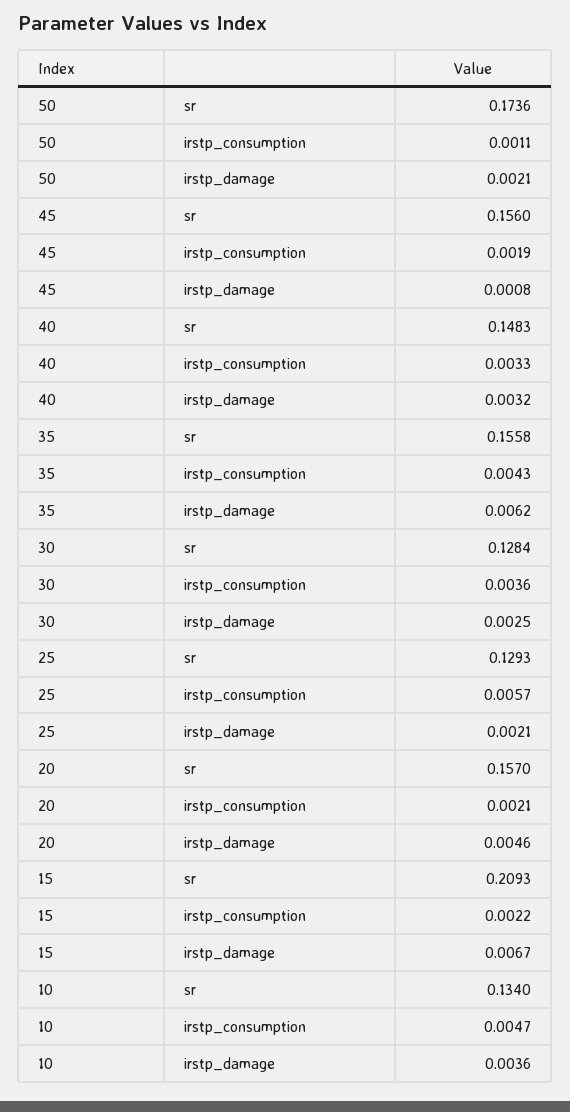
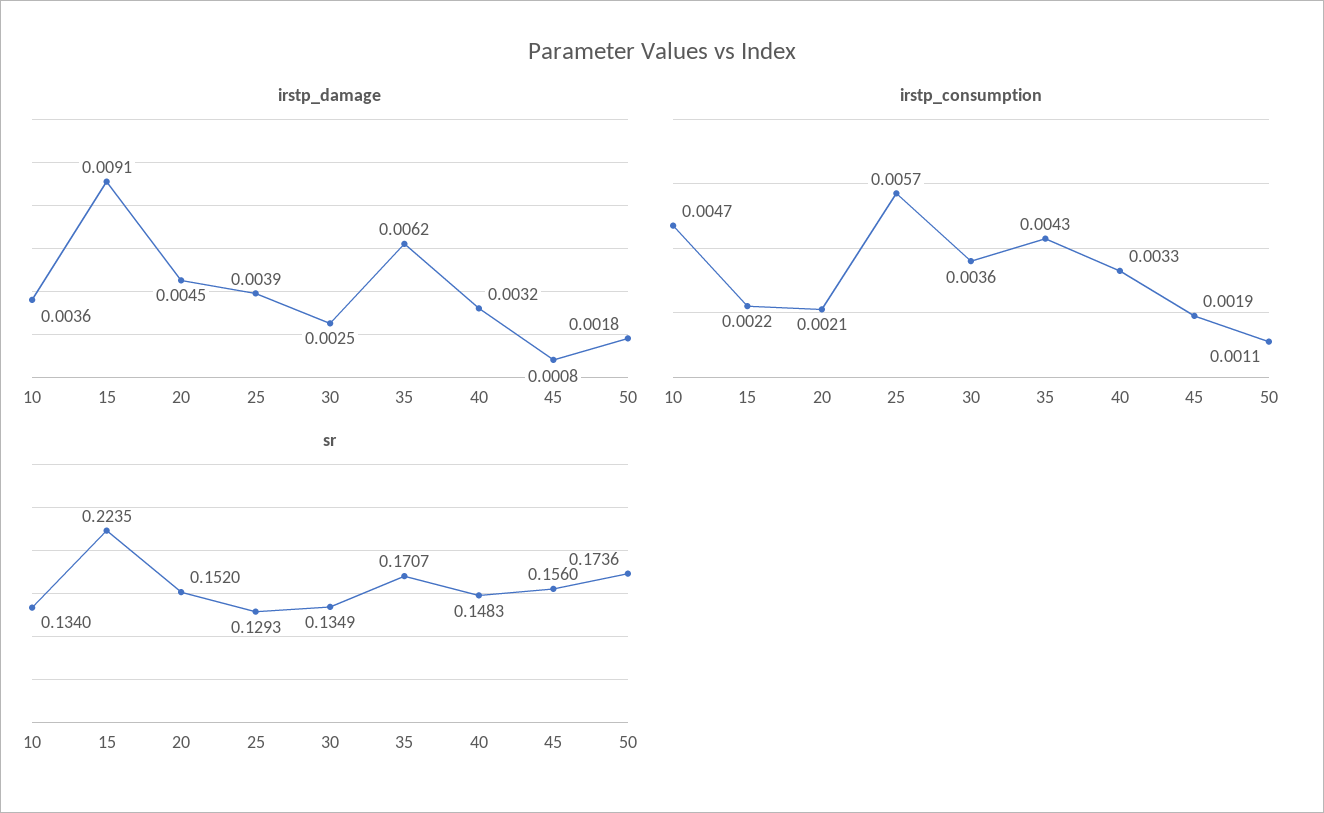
irstp_damage, 50: 0.0021 -> 0.0018
sr, 35: 0.1558 -> 0.1707
sr, 30: 0.1284 -> 0.1349
irstp_damage, 25: 0.0021 -> 0.0039
sr, 20: 0.157 -> 0.152
irstp_damage, 20: 0.0046 -> 0.0045
sr, 15: 0.2093 -> 0.2235
irstp_damage, 15: 0.0067 -> 0.0091

